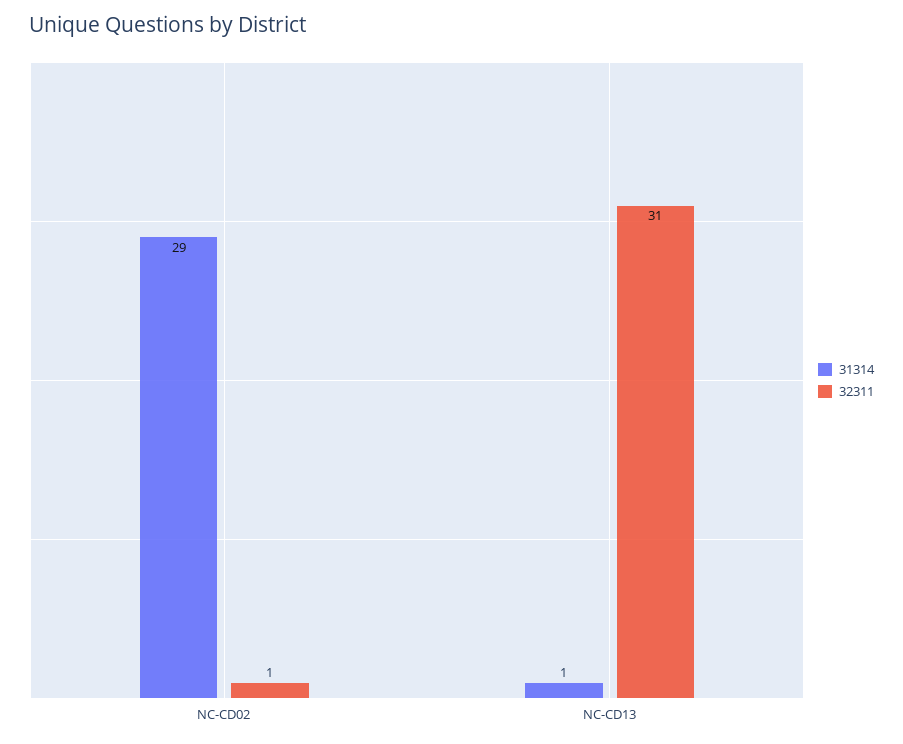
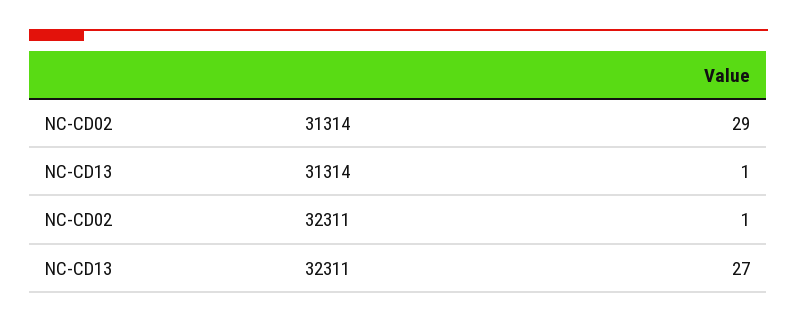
32311, NC-CD13: 31 -> 27

